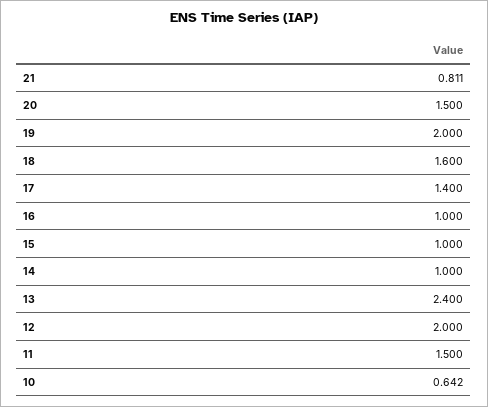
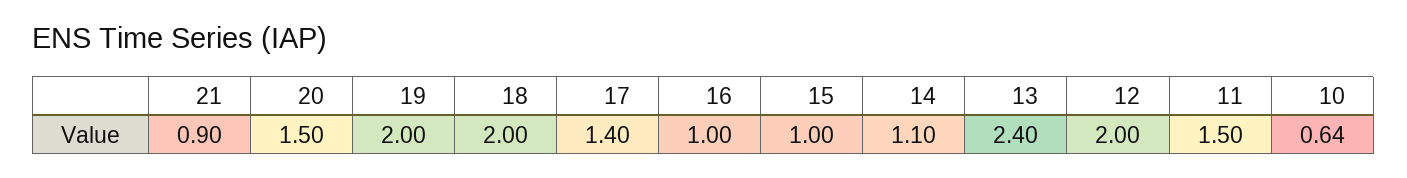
21: 0.811 -> 0.9
18: 1.6 -> 2
14: 1 -> 1.1

